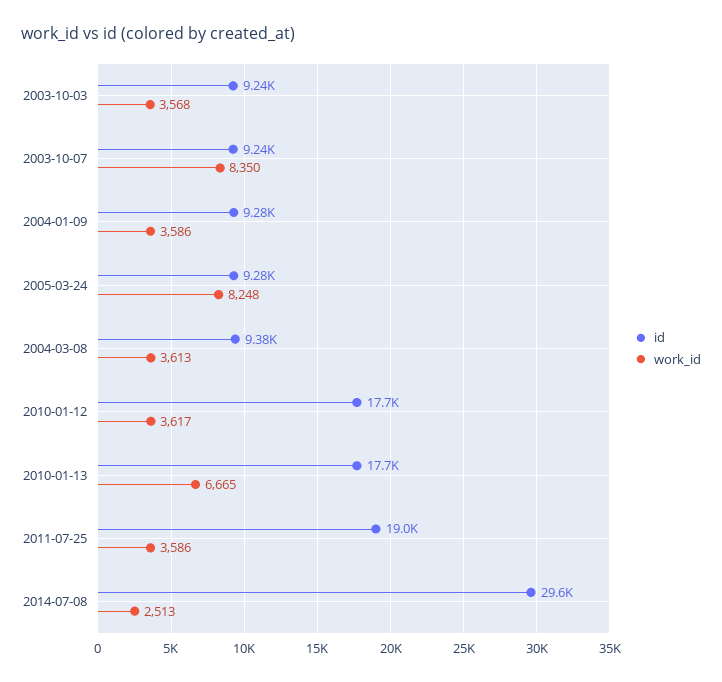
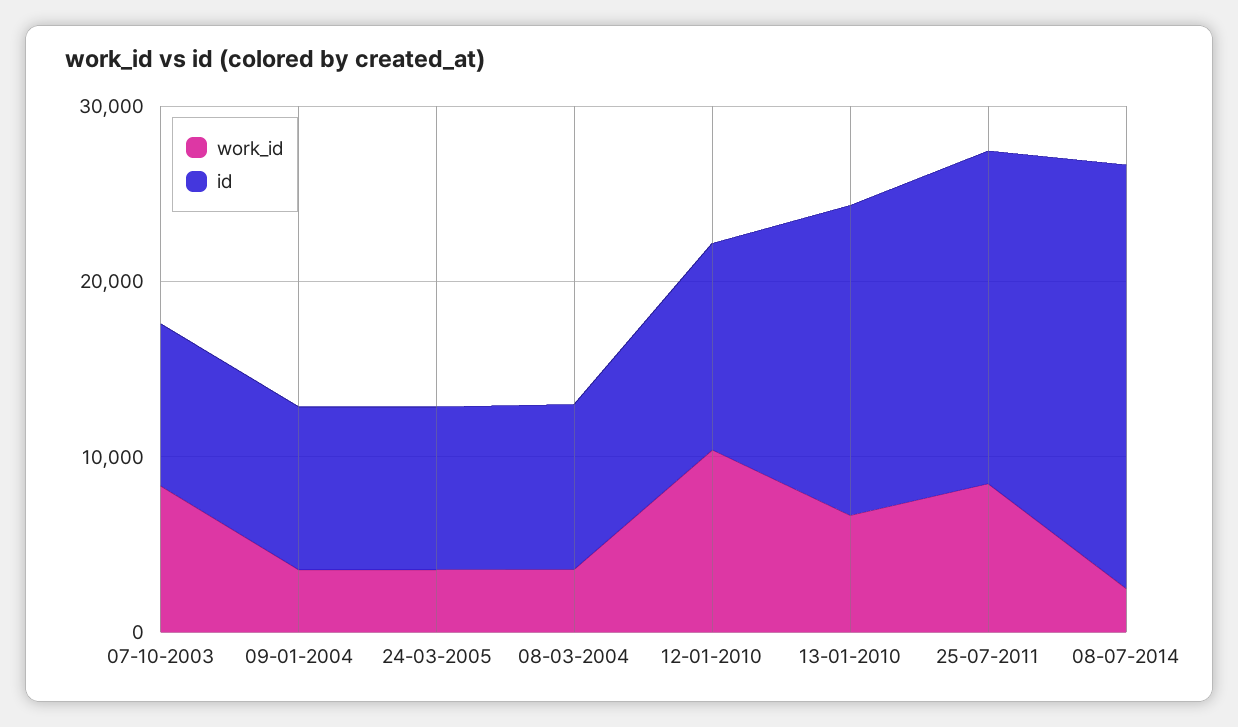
id, 2003-10-03: 9240 -> none
work_id, 2003-10-03: 3568 -> none
work_id, 2005-03-24: 8248 -> 4000
id, 2010-01-12: 17700 -> 12000
work_id, 2010-01-12: 3617 -> 10000
work_id, 2011-07-25: 3586 -> 8000
id, 2014-07-08: 29600 -> 24000

